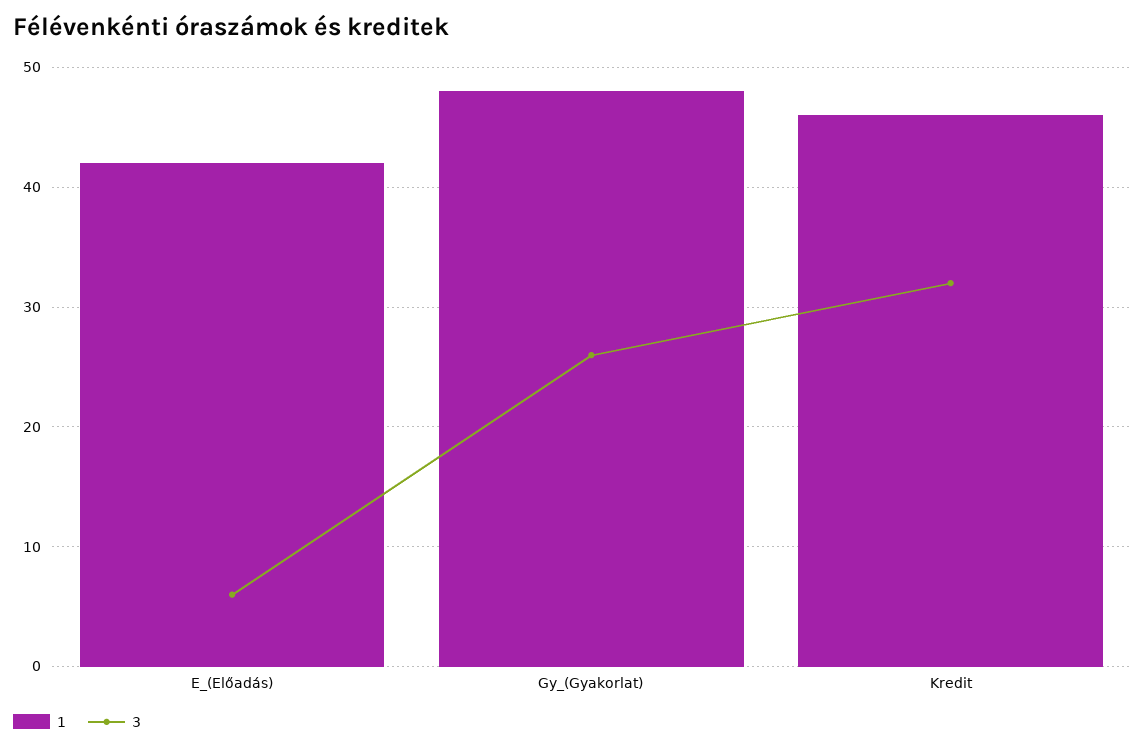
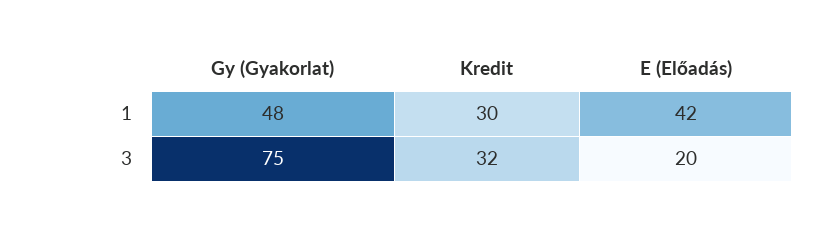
3, E_(Előadás): 6 -> 20
3, Gy_(Gyakorlat): 26 -> 75
1, Kredit: 46 -> 30

